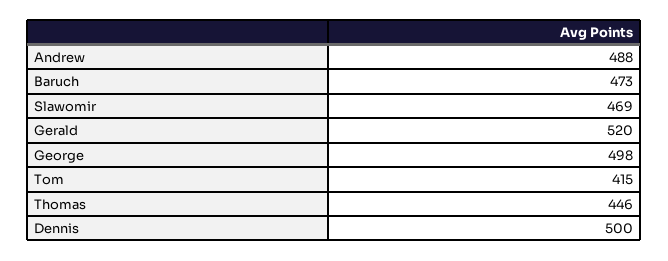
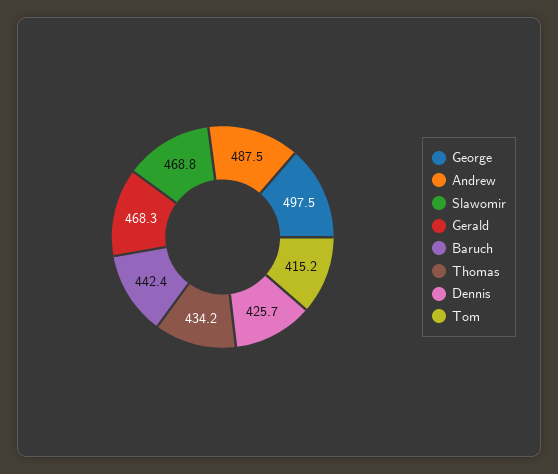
Baruch: 473 -> 442.4
Gerald: 520 -> 468.3
Thomas: 446 -> 434.2
Dennis: 500 -> 425.7

